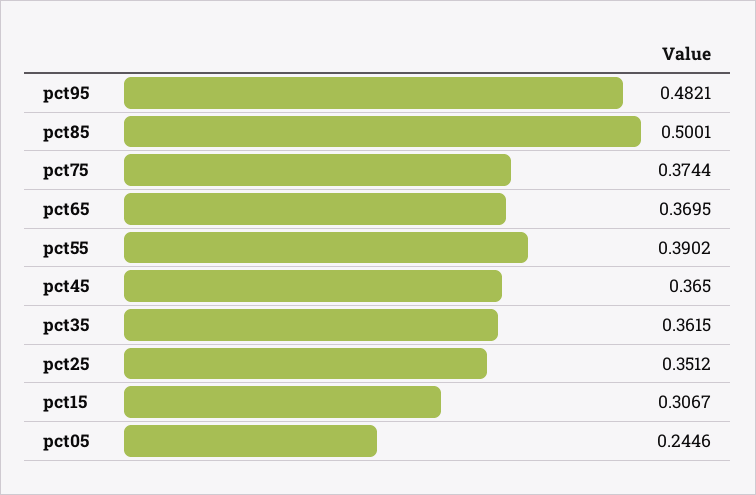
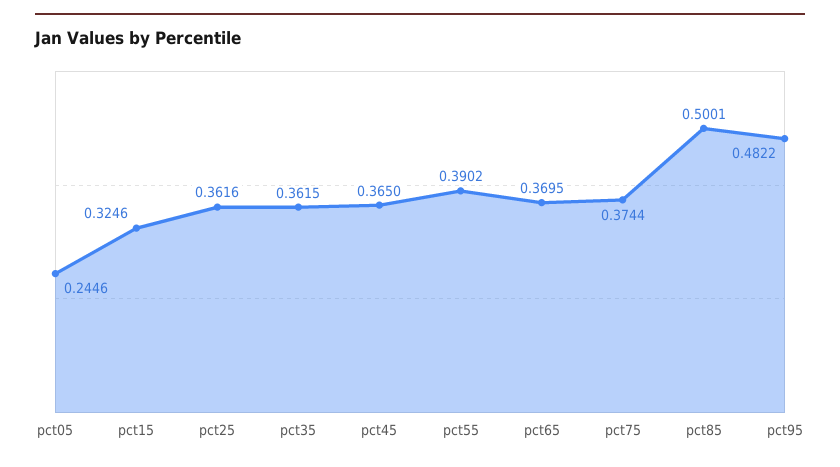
pct95: 0.4821 -> 0.4822
pct25: 0.3512 -> 0.3616
pct15: 0.3067 -> 0.3246

